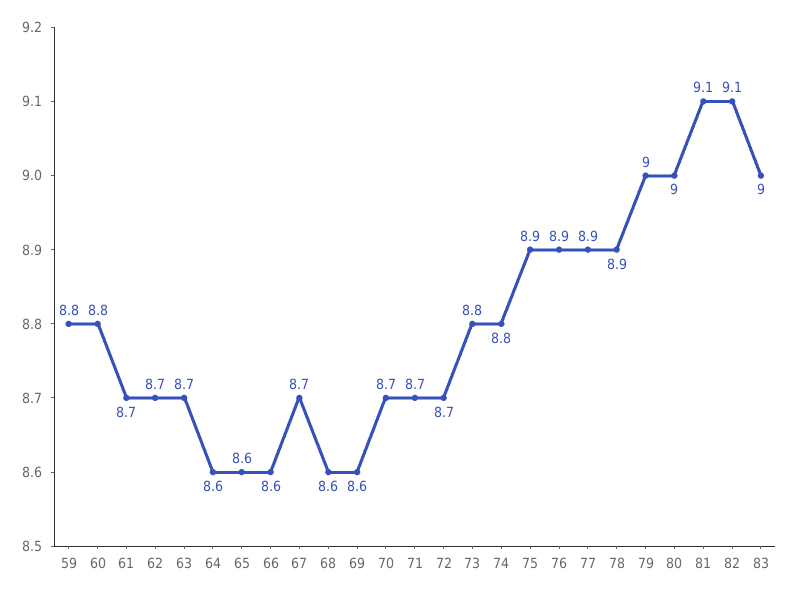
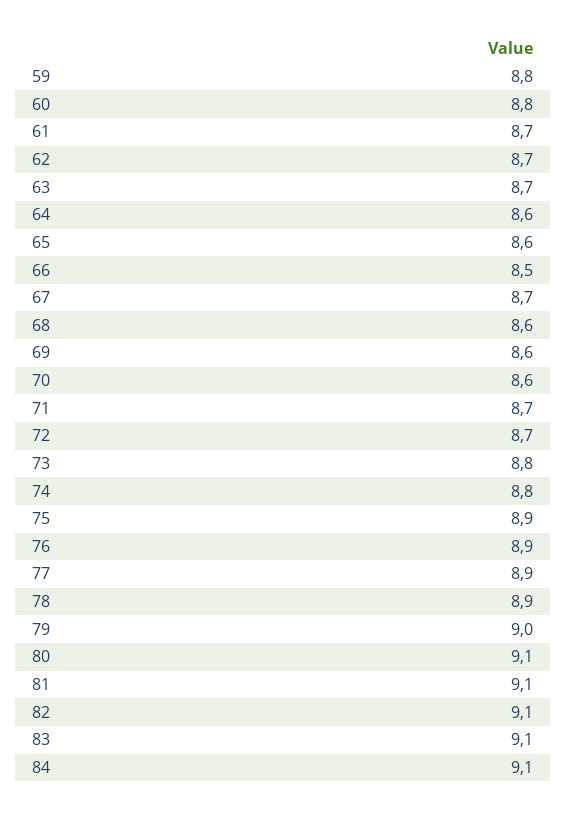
66: 8.6 -> 8.5
70: 8.7 -> 8.6
80: 9 -> 9.1
83: 9 -> 9.1
84: none -> 9.1

